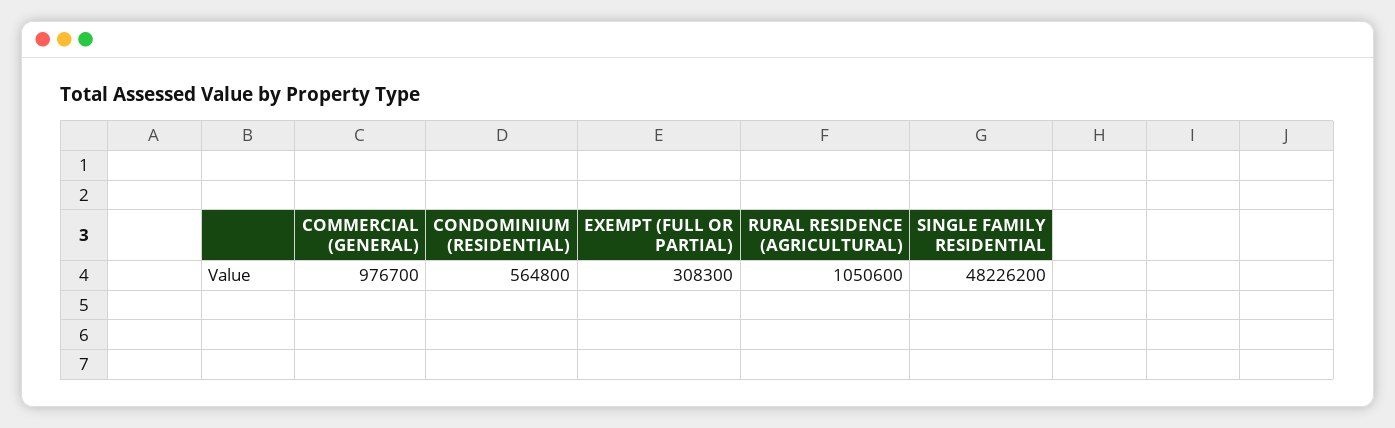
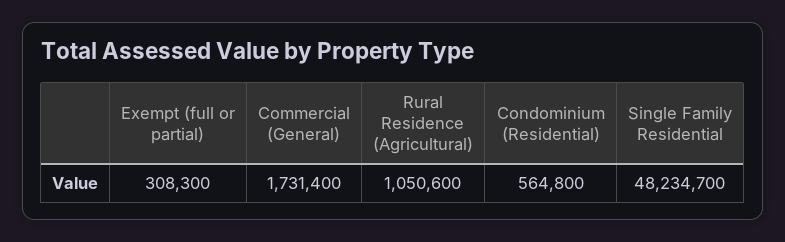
COMMERCIAL (GENERAL): 976700 -> 1731400
SINGLE FAMILY RESIDENTIAL: 48226200 -> 48234700

